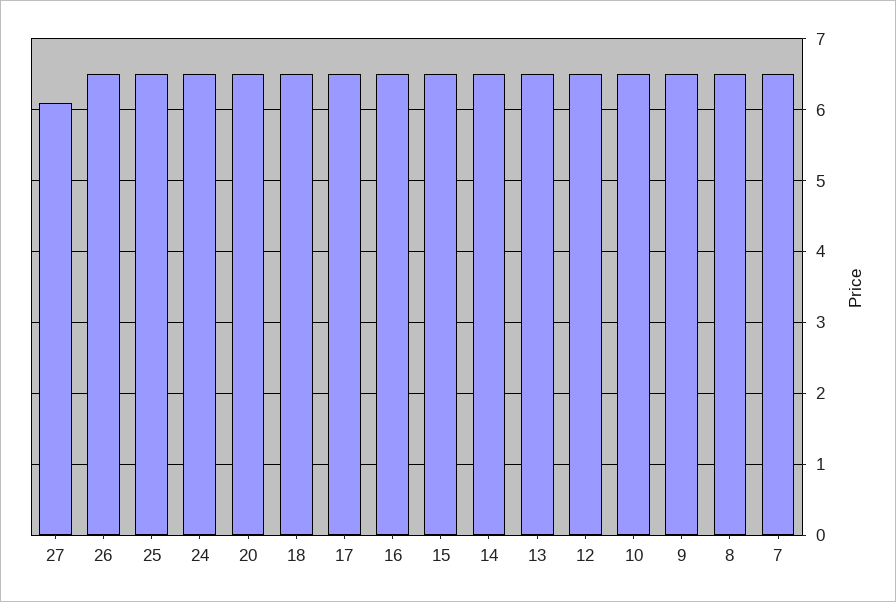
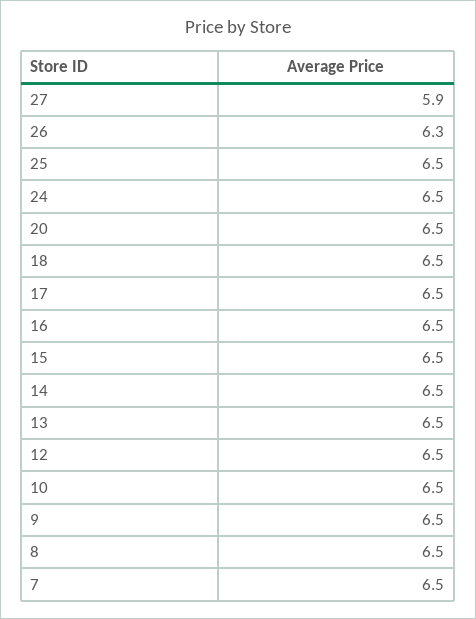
27: 6.1 -> 5.9
26: 6.5 -> 6.3

